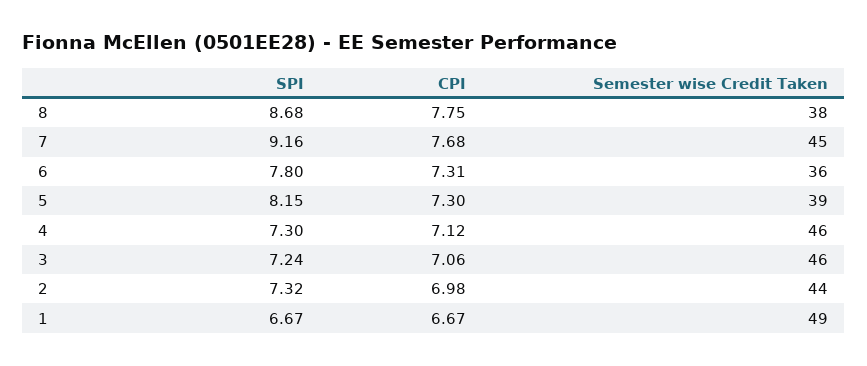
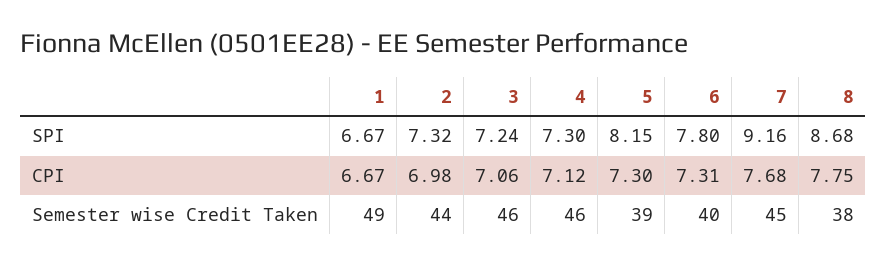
Semester wise Credit Taken, 6: 36 -> 40

